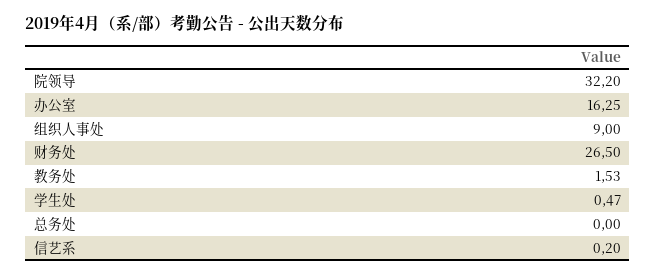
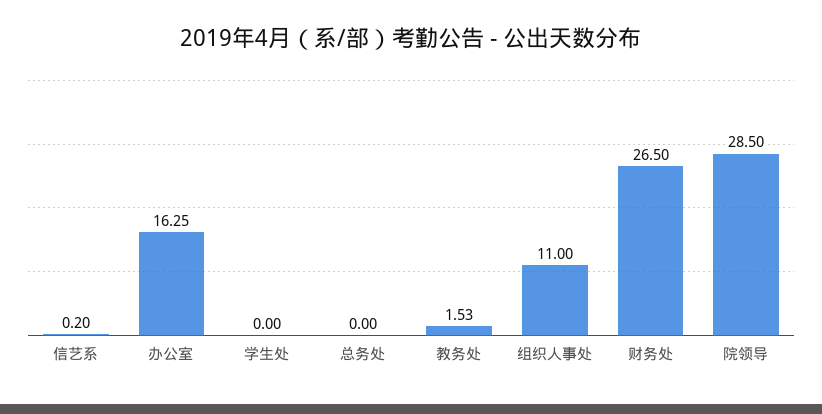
院领导: 32.2 -> 28.5
组织人事处: 9 -> 11
学生处: 0.47 -> 0

